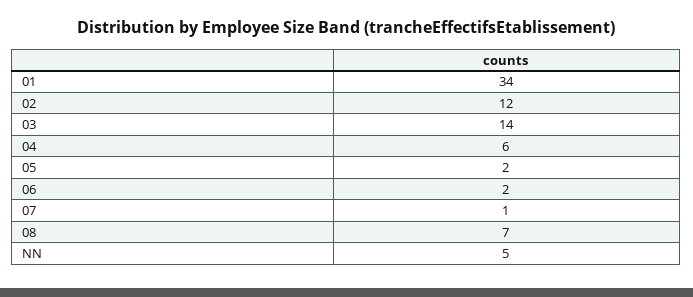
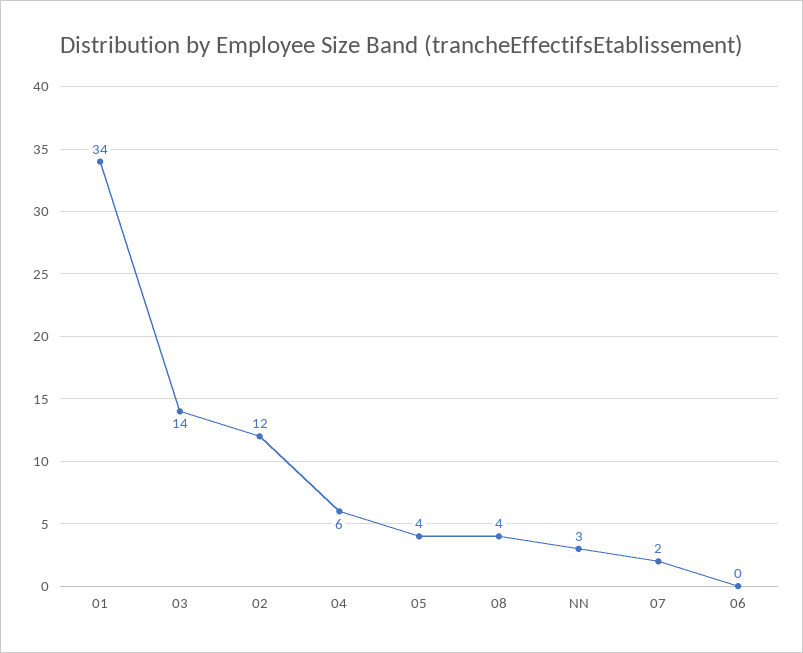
05: 2 -> 4
06: 2 -> 0
07: 1 -> 2
08: 7 -> 4
NN: 5 -> 3

